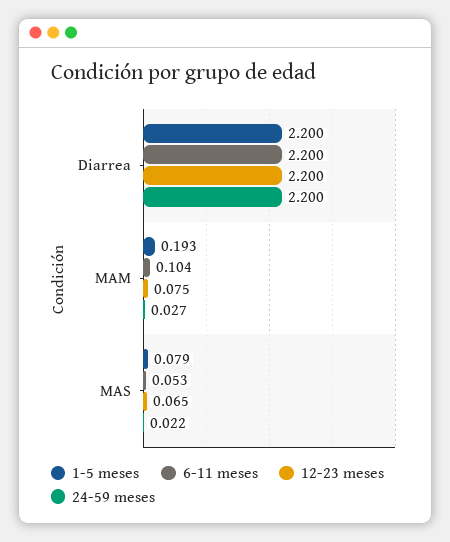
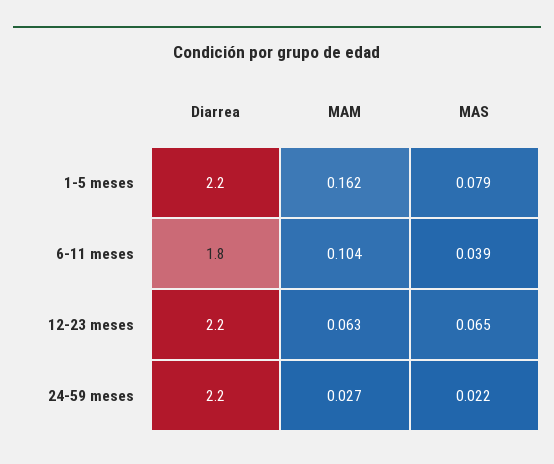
6-11 meses, Diarrea: 2.2 -> 1.8
1-5 meses, MAM: 0.193 -> 0.162
12-23 meses, MAM: 0.075 -> 0.063
6-11 meses, MAS: 0.053 -> 0.039

